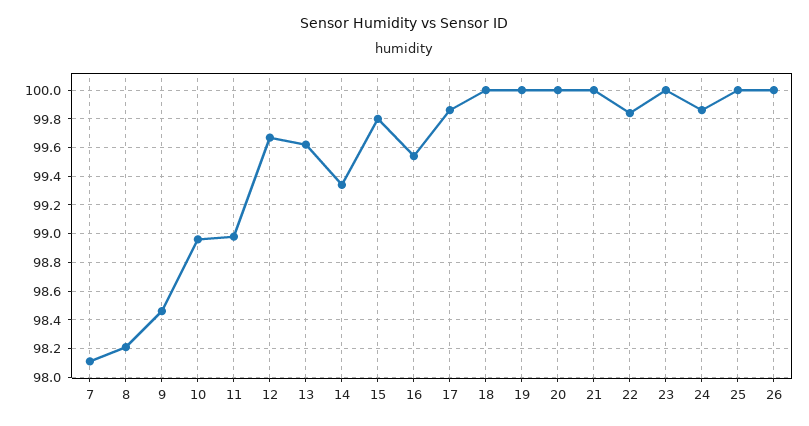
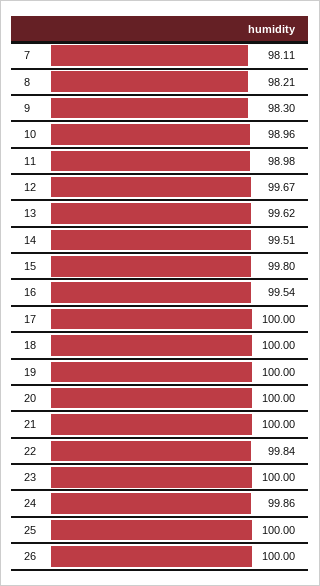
9: 98.45 -> 98.3
14: 99.35 -> 99.51
17: 99.85 -> 100

